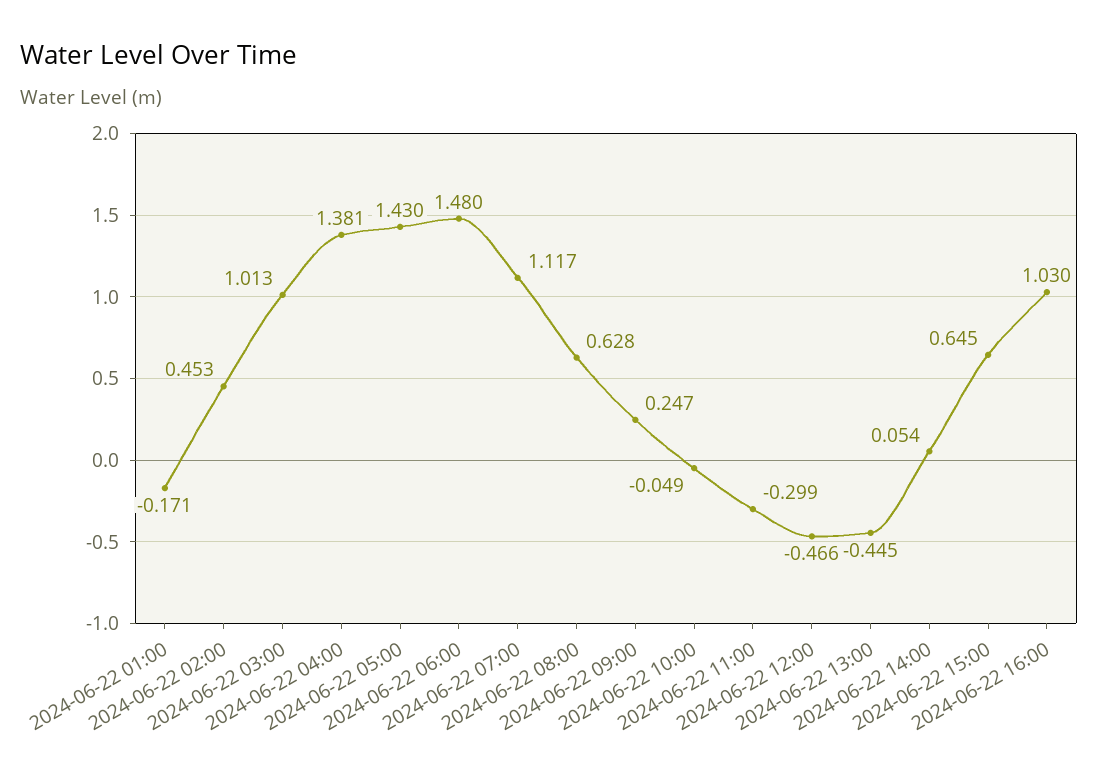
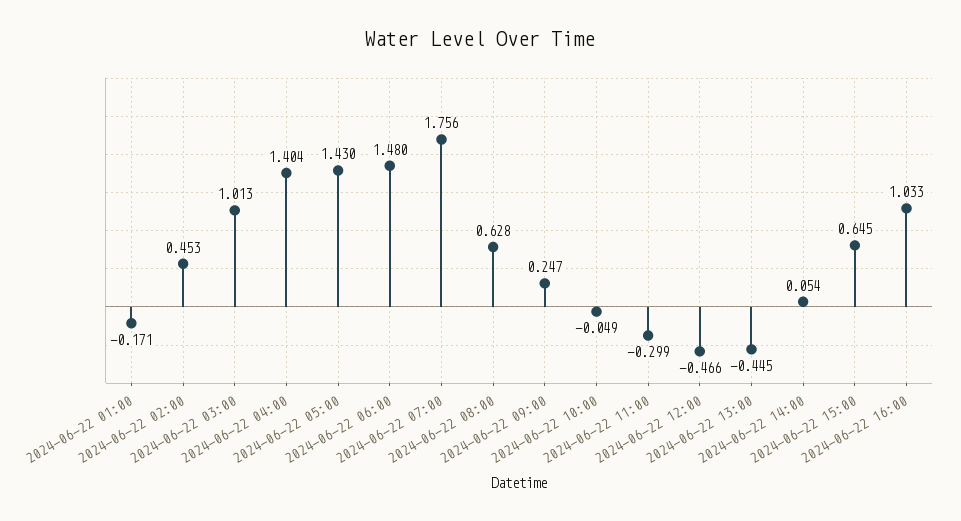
2024-06-22 04:00: 1.381 -> 1.404
2024-06-22 07:00: 1.117 -> 1.756
2024-06-22 16:00: 1.03 -> 1.033

